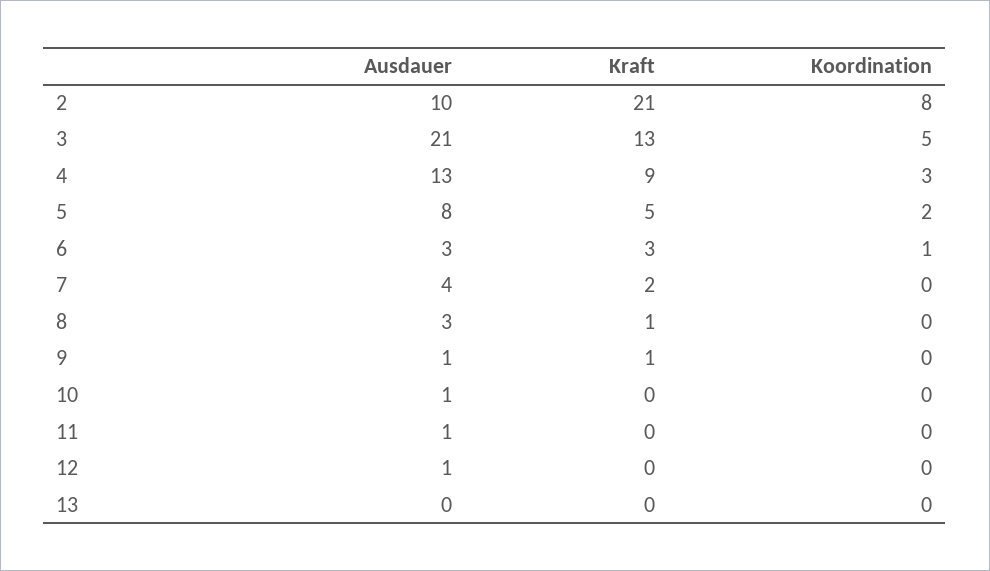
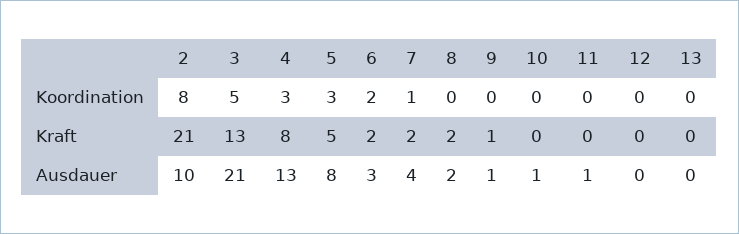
Kraft, 4: 9 -> 8
Koordination, 5: 2 -> 3
Kraft, 6: 3 -> 2
Koordination, 6: 1 -> 2
Koordination, 7: 0 -> 1
Ausdauer, 8: 3 -> 2
Kraft, 8: 1 -> 2
Ausdauer, 12: 1 -> 0

